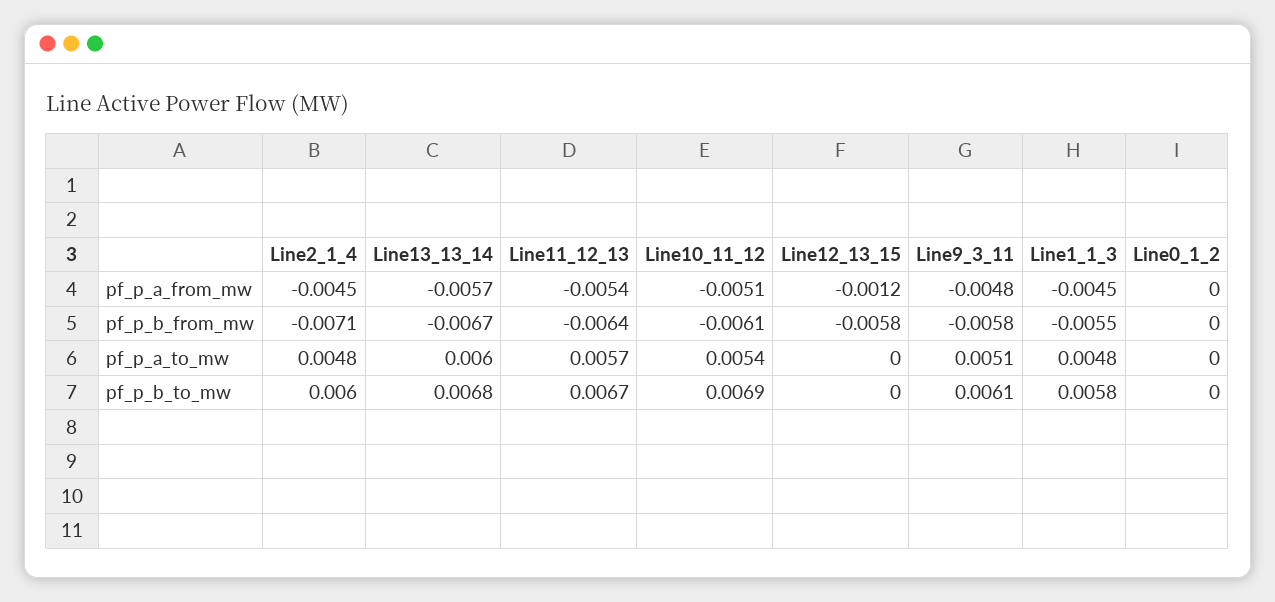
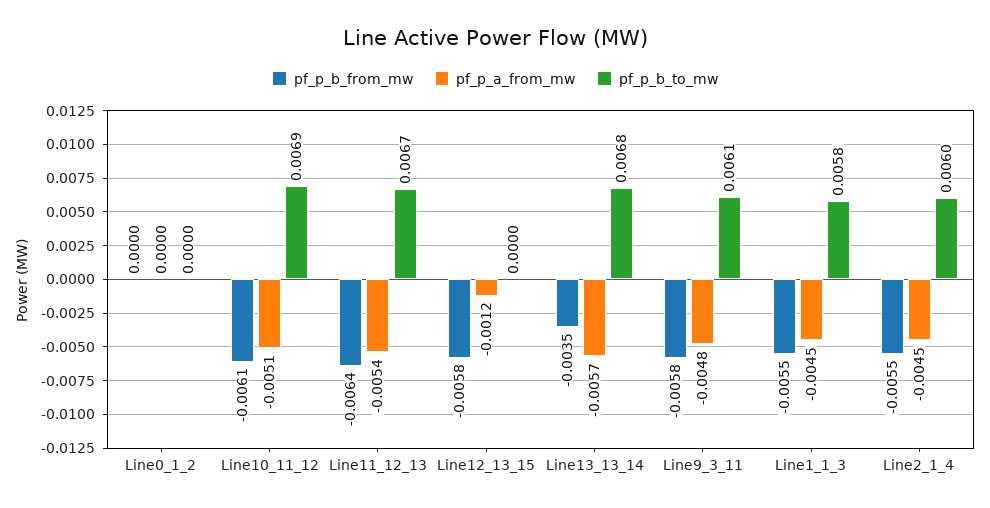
pf_p_b_from_mw, Line2_1_4: -0.0071 -> -0.0055
pf_p_b_from_mw, Line13_13_14: -0.0067 -> -0.0035
pf_p_a_to_mw, Line2_1_4: 0.0048 -> none
pf_p_a_to_mw, Line13_13_14: 0.006 -> none
pf_p_a_to_mw, Line11_12_13: 0.0057 -> none
pf_p_a_to_mw, Line10_11_12: 0.0054 -> none
pf_p_a_to_mw, Line12_13_15: 0 -> none
pf_p_a_to_mw, Line9_3_11: 0.0051 -> none
pf_p_a_to_mw, Line1_1_3: 0.0048 -> none
pf_p_a_to_mw, Line0_1_2: 0 -> none

